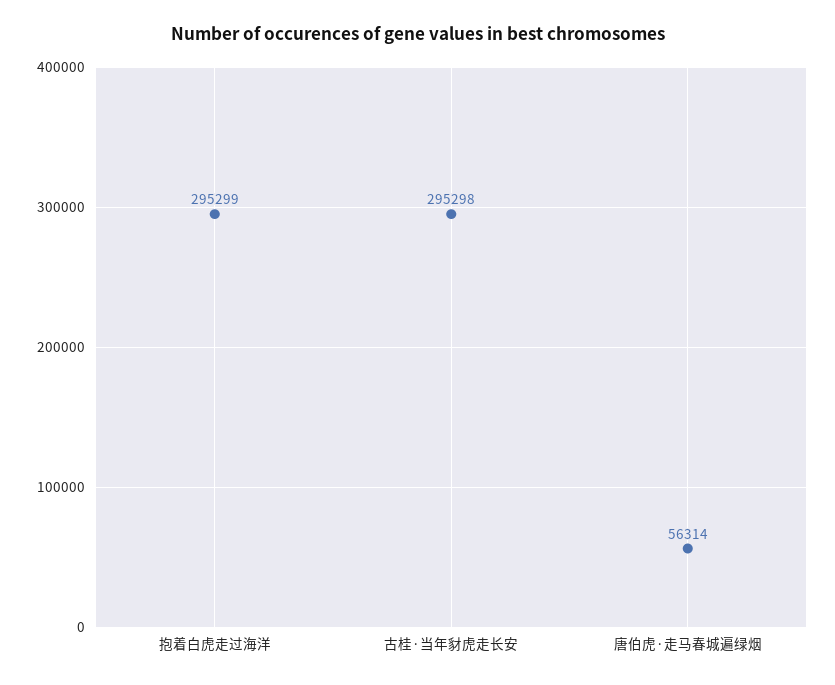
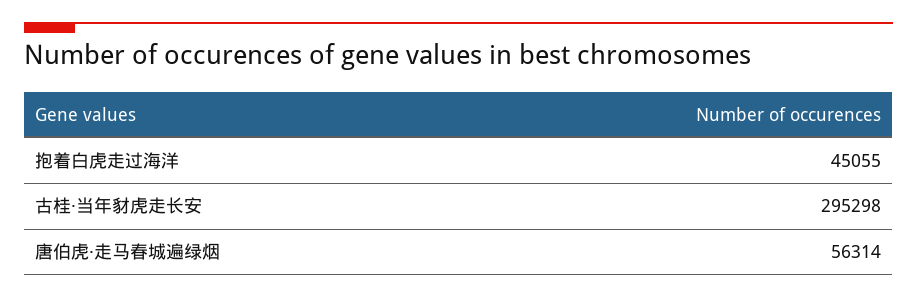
抱着白虎走过海洋: 295299 -> 45055

